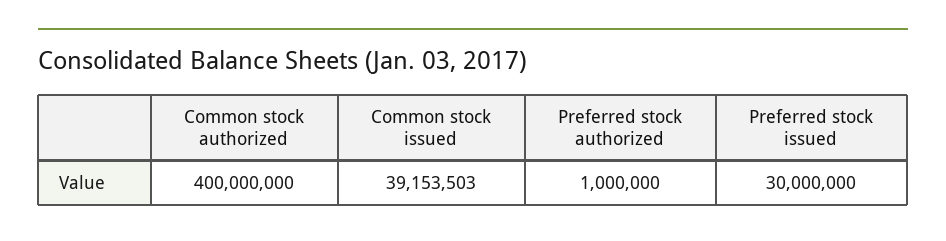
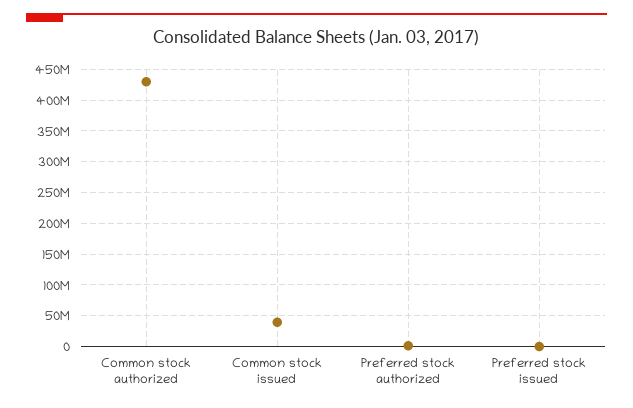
Common stock authorized: 400000000 -> 430000000
Preferred stock issued: 30000000 -> 0

